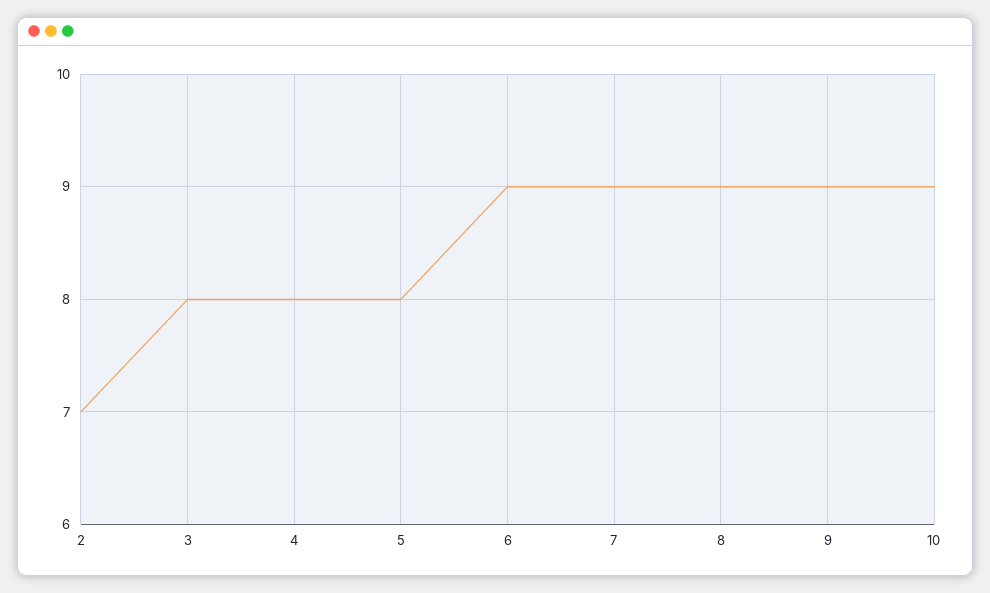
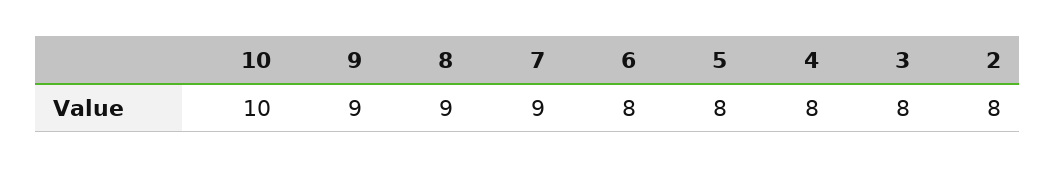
2: 7 -> 8
6: 9 -> 8
10: 9 -> 10

